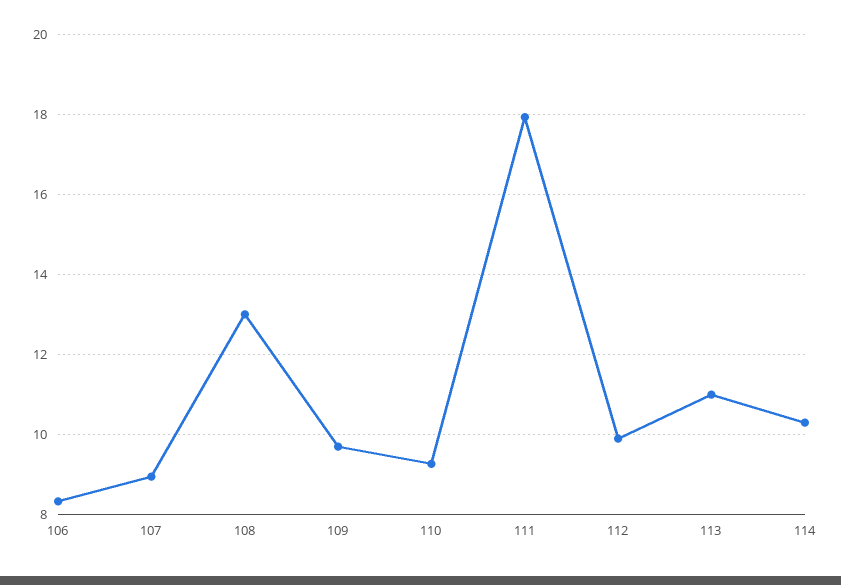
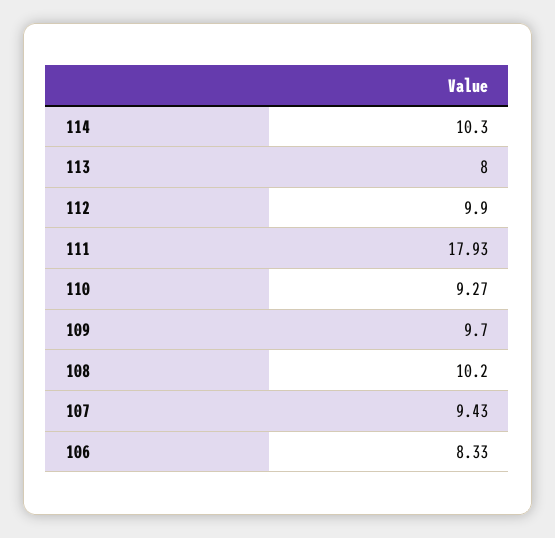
107: 9 -> 9.43
108: 13 -> 10.2
113: 11 -> 8

